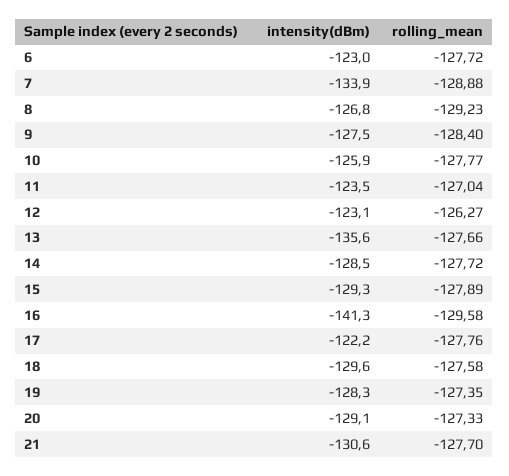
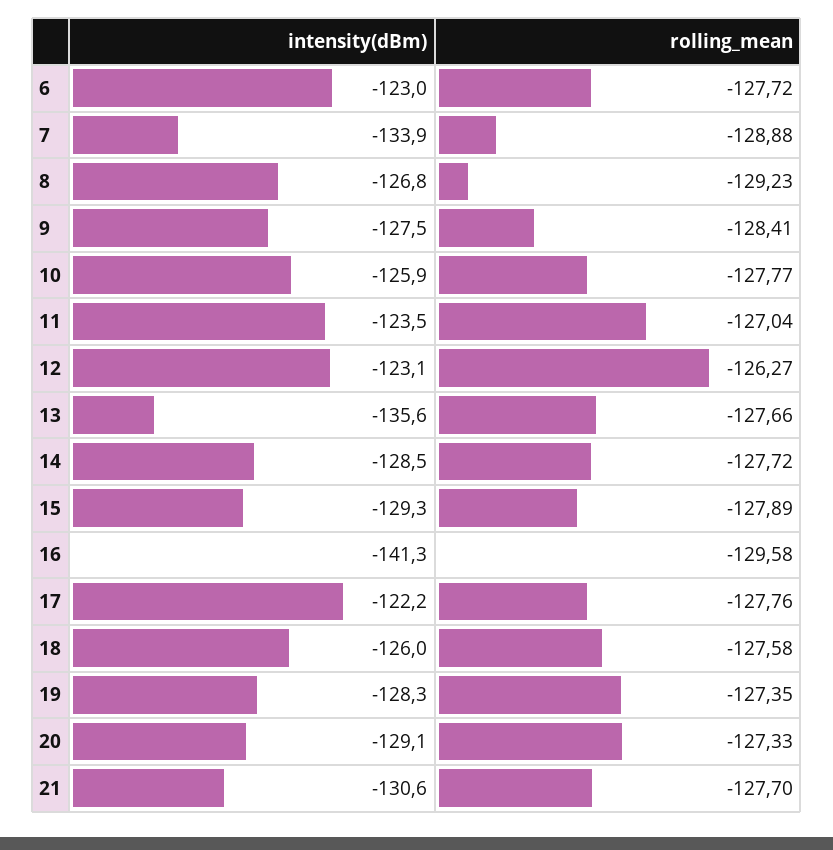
rolling_mean, 9: -128.4 -> -128.41
intensity(dBm), 18: -129.6 -> -126

